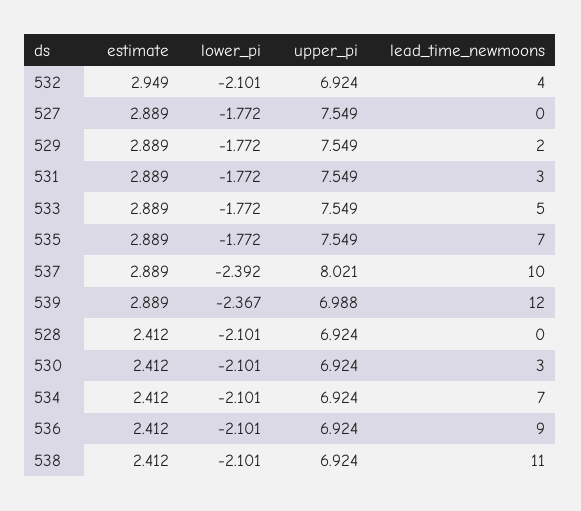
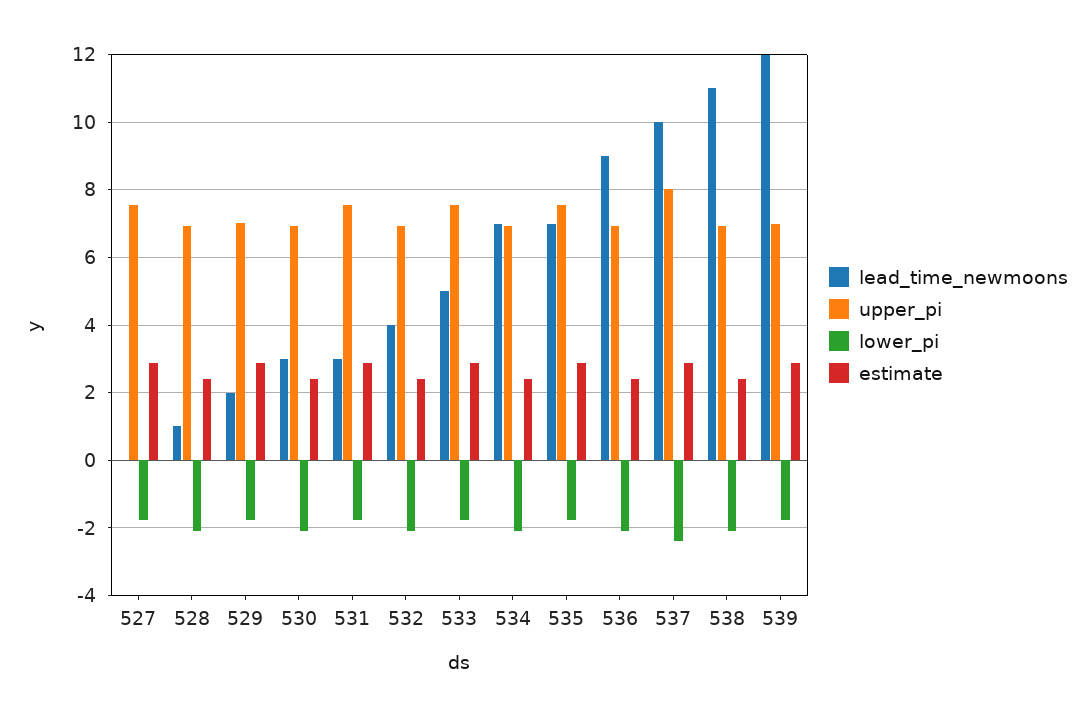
estimate, 532: 2.949 -> 2.4
upper_pi, 529: 7.549 -> 7
lower_pi, 539: -2.367 -> -1.8
lead_time_newmoons, 528: 0 -> 1

